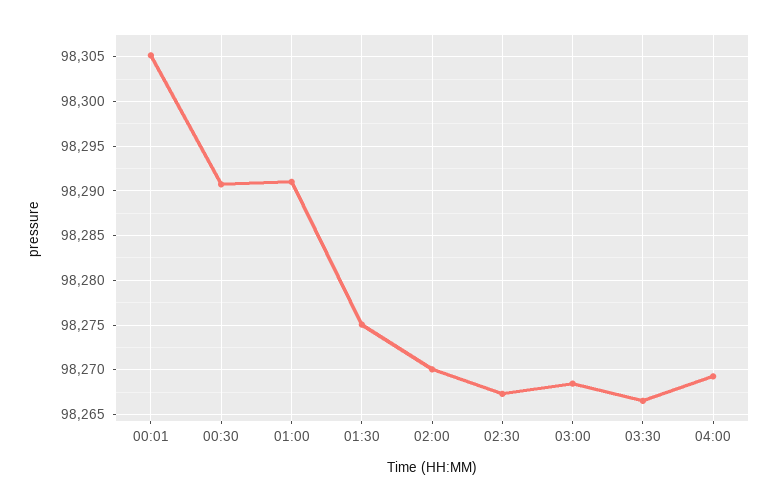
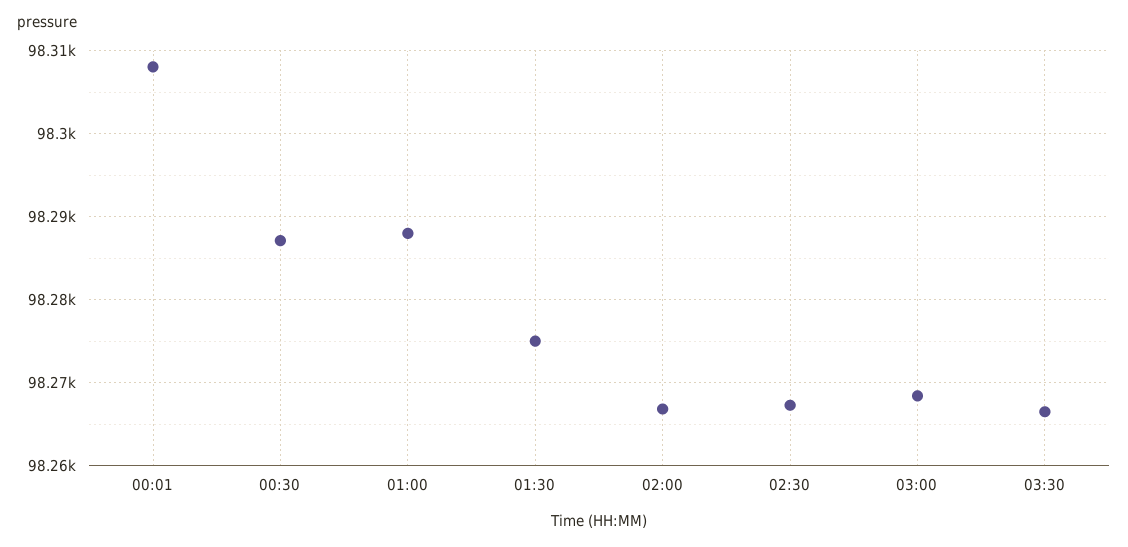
00:01: 98305 -> 98308
00:30: 98291 -> 98287
01:00: 98291 -> 98288
02:00: 98270 -> 98267
04:00: 98269 -> none

